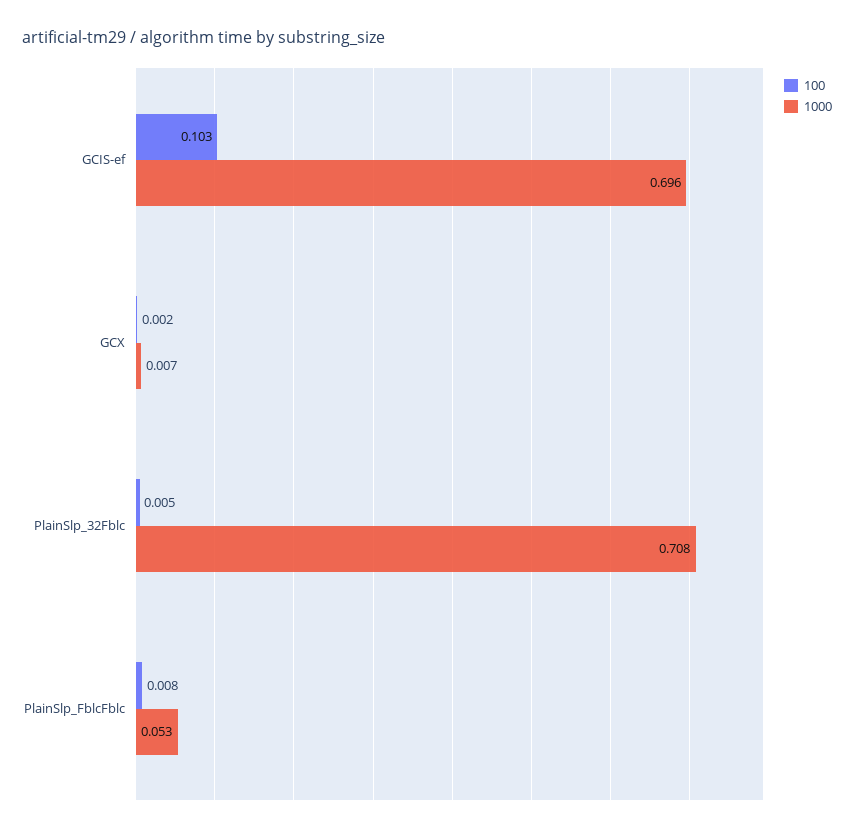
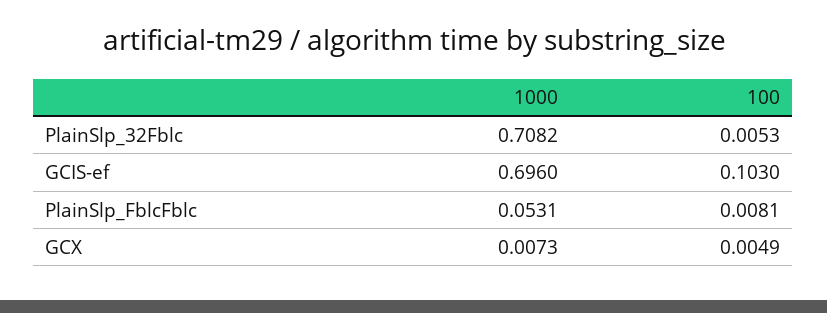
100, GCX: 0.002 -> 0.0049

